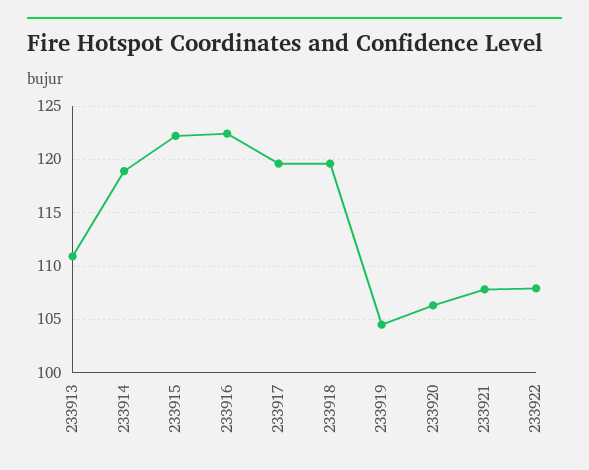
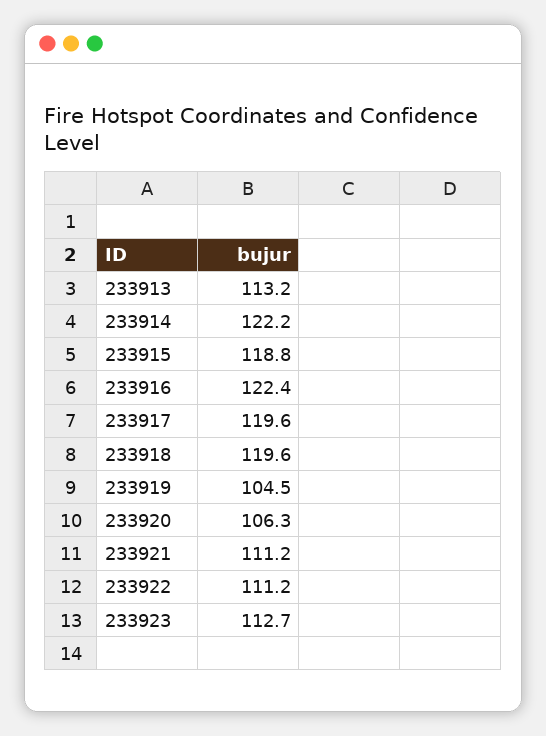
233913: 111 -> 113.2
233914: 119 -> 122.2
233915: 122 -> 118.8
233921: 108 -> 111.2
233922: 108 -> 111.2
233923: none -> 112.7

